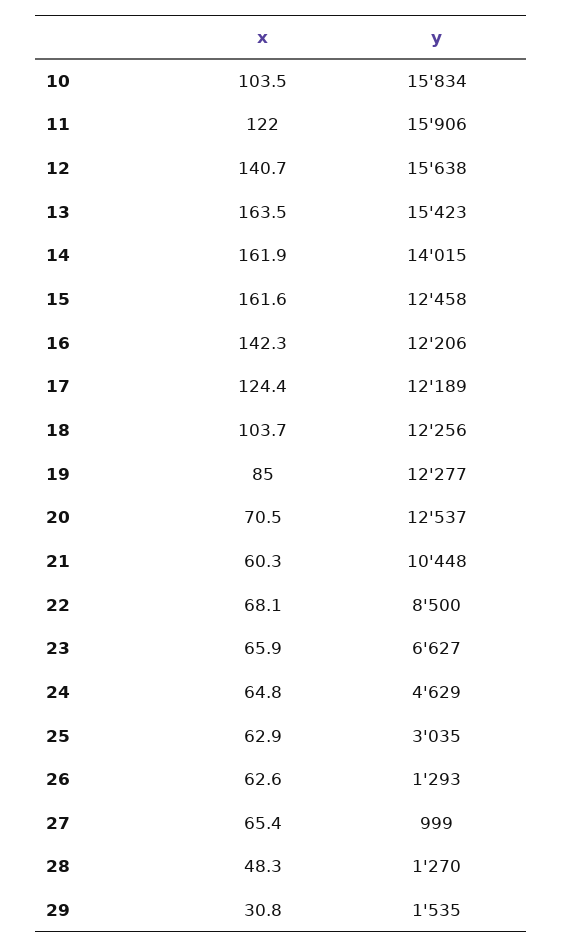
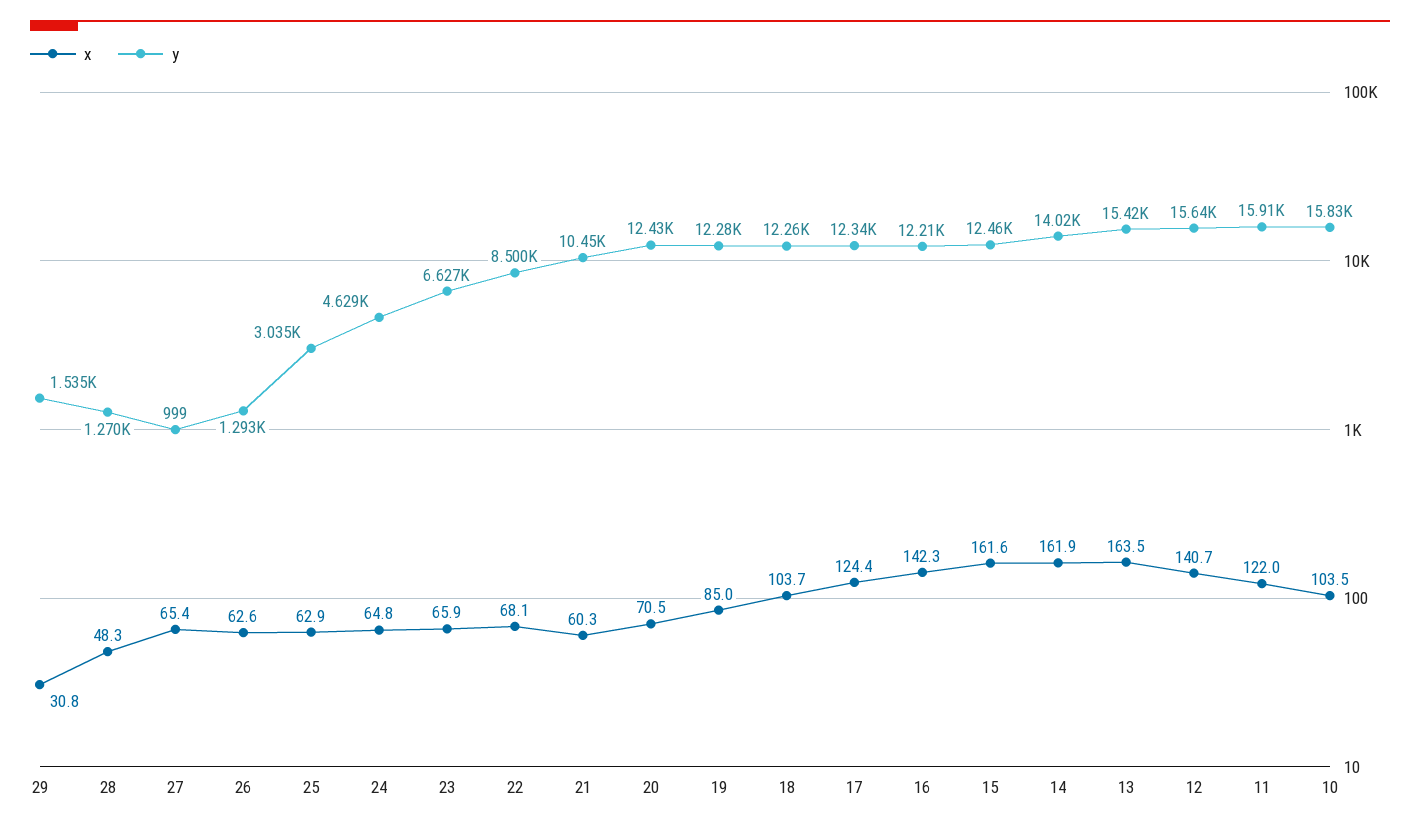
y, 17: 12189 -> 12340
y, 20: 12537 -> 12430

